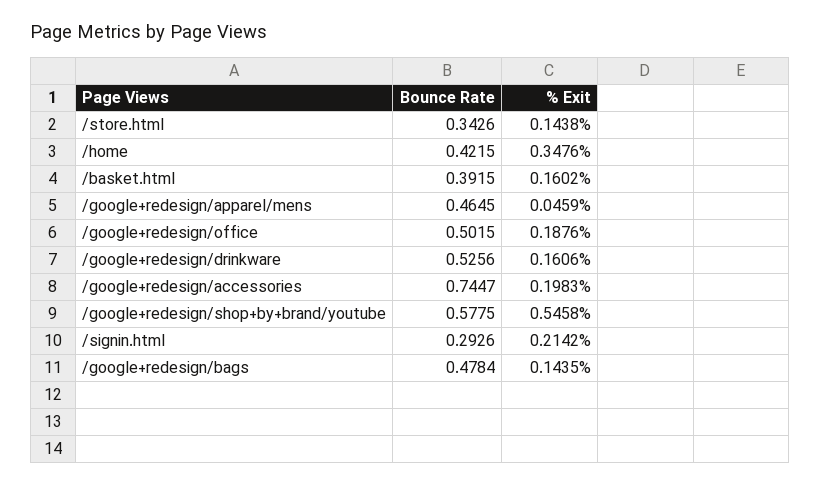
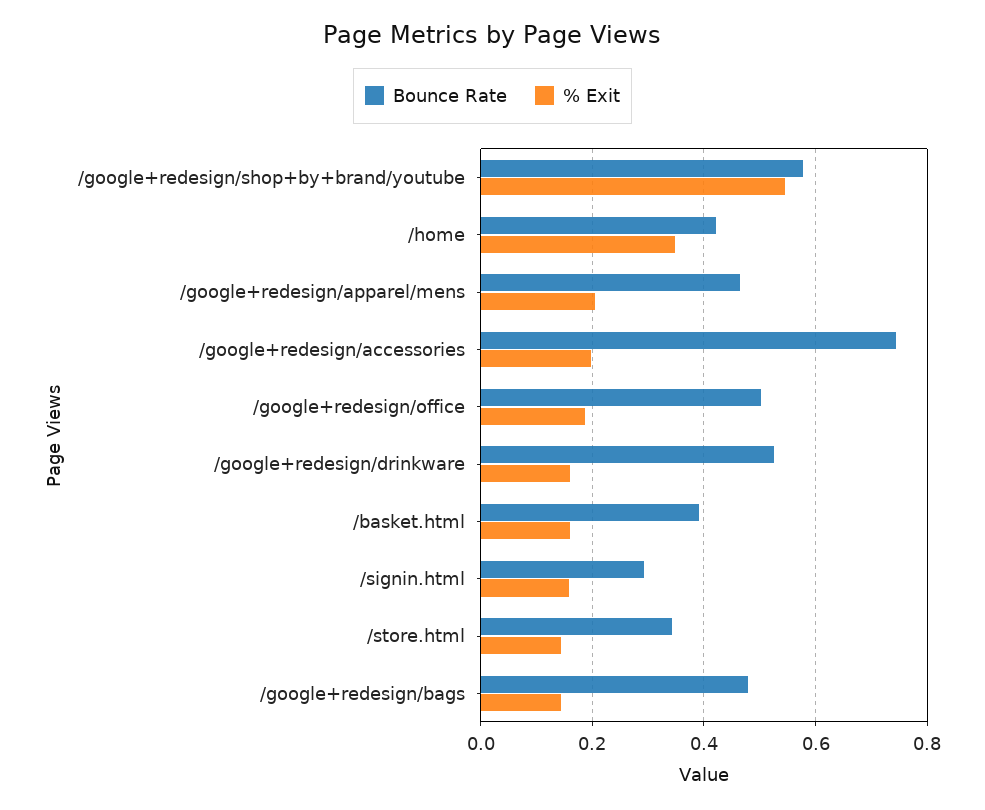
% Exit, /google+redesign/apparel/mens: 0.0459 -> 0.2
% Exit, /signin.html: 0.2142 -> 0.16

